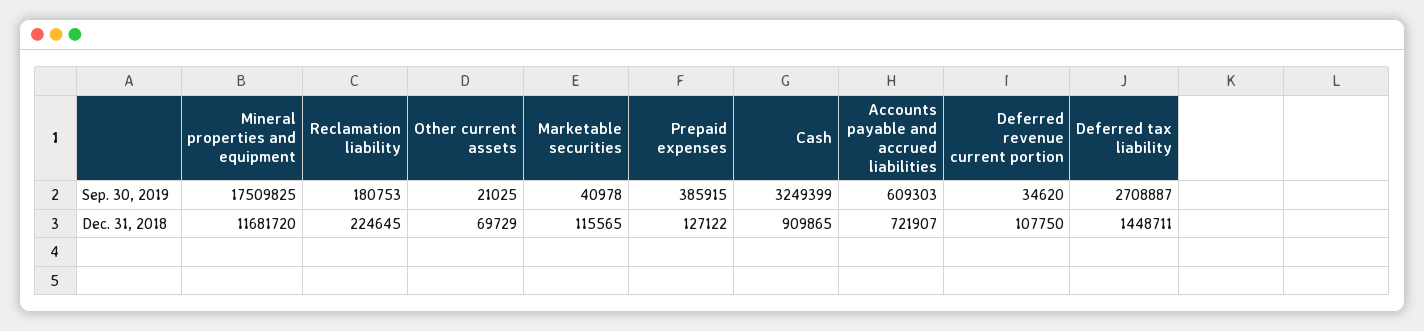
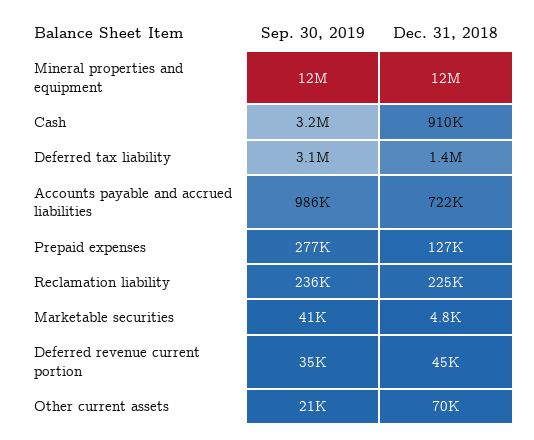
Mineral properties and equipment, Sep. 30, 2019: 17509825 -> 12000000
Reclamation liability, Sep. 30, 2019: 180753 -> 236000
Prepaid expenses, Sep. 30, 2019: 385915 -> 277000
Accounts payable and accrued liabilities, Sep. 30, 2019: 609303 -> 986000
Deferred tax liability, Sep. 30, 2019: 2708887 -> 3100000
Marketable securities, Dec. 31, 2018: 115565 -> 4800
Deferred revenue current portion, Dec. 31, 2018: 107750 -> 45000

